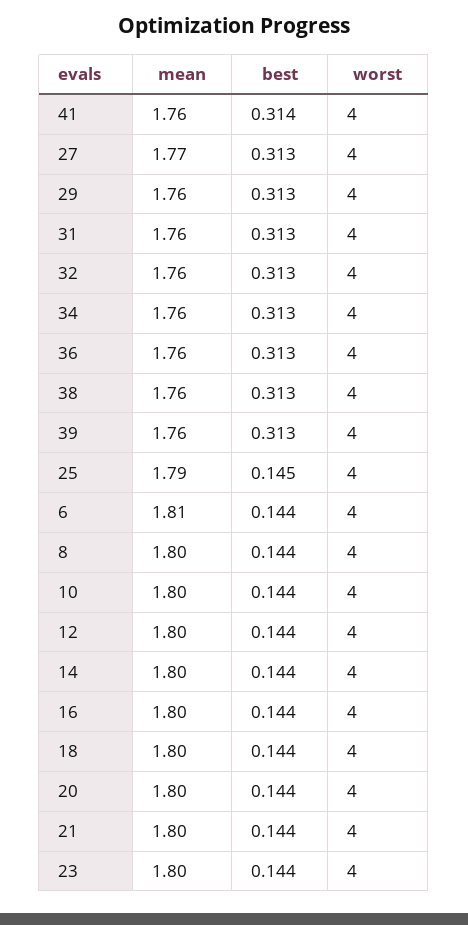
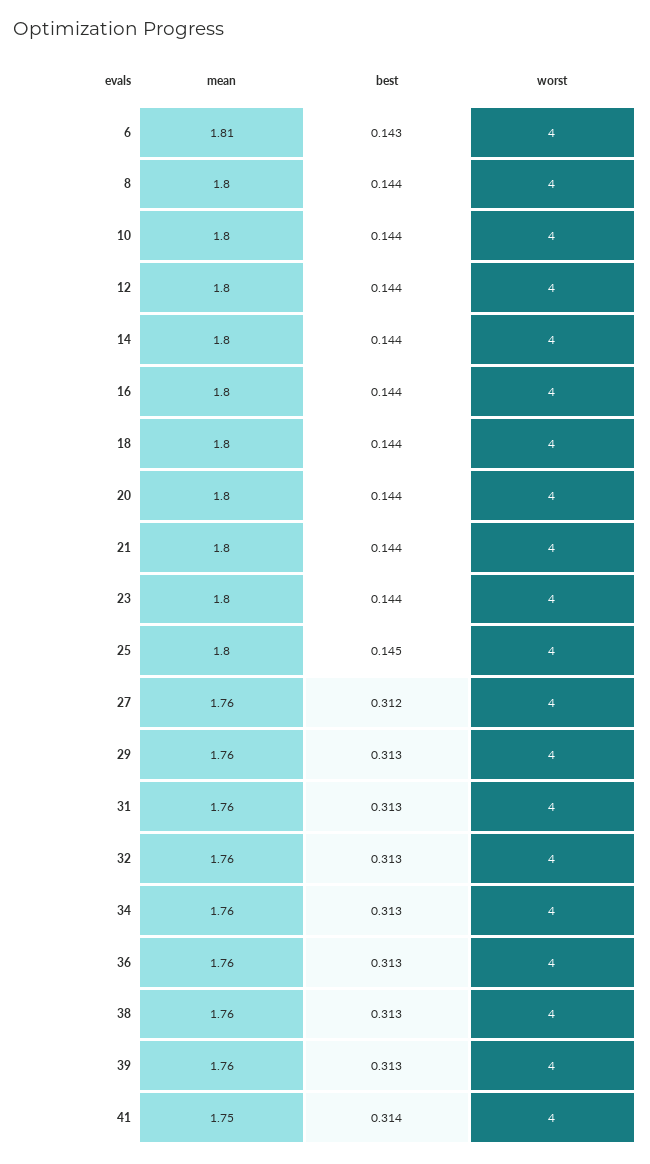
mean, 41: 1.76 -> 1.75
mean, 27: 1.77 -> 1.76
best, 27: 0.313 -> 0.312
mean, 25: 1.79 -> 1.8
best, 6: 0.144 -> 0.143

